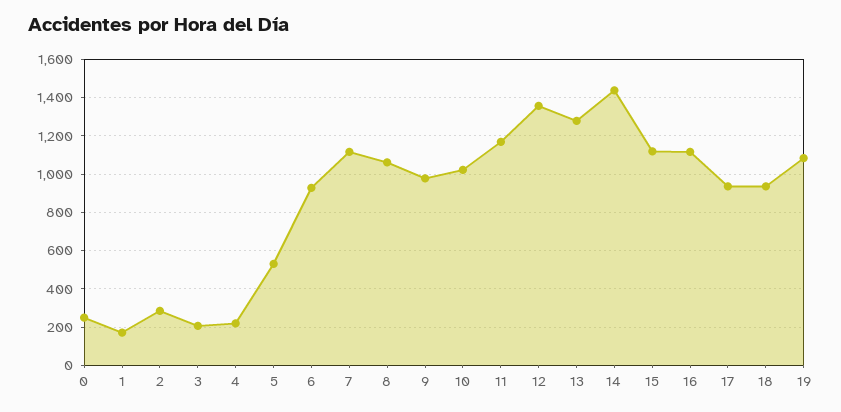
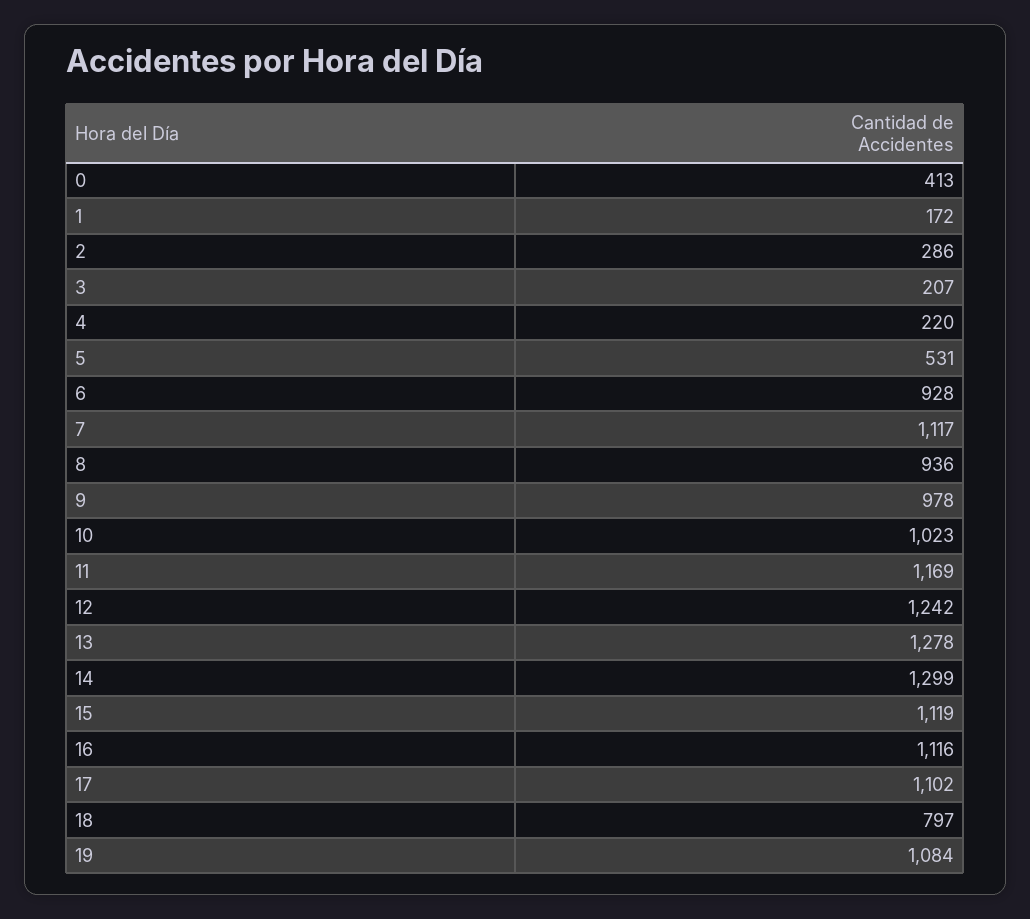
0: 250 -> 413
8: 1050 -> 936
12: 1350 -> 1242
14: 1450 -> 1299
17: 950 -> 1102
18: 950 -> 797

